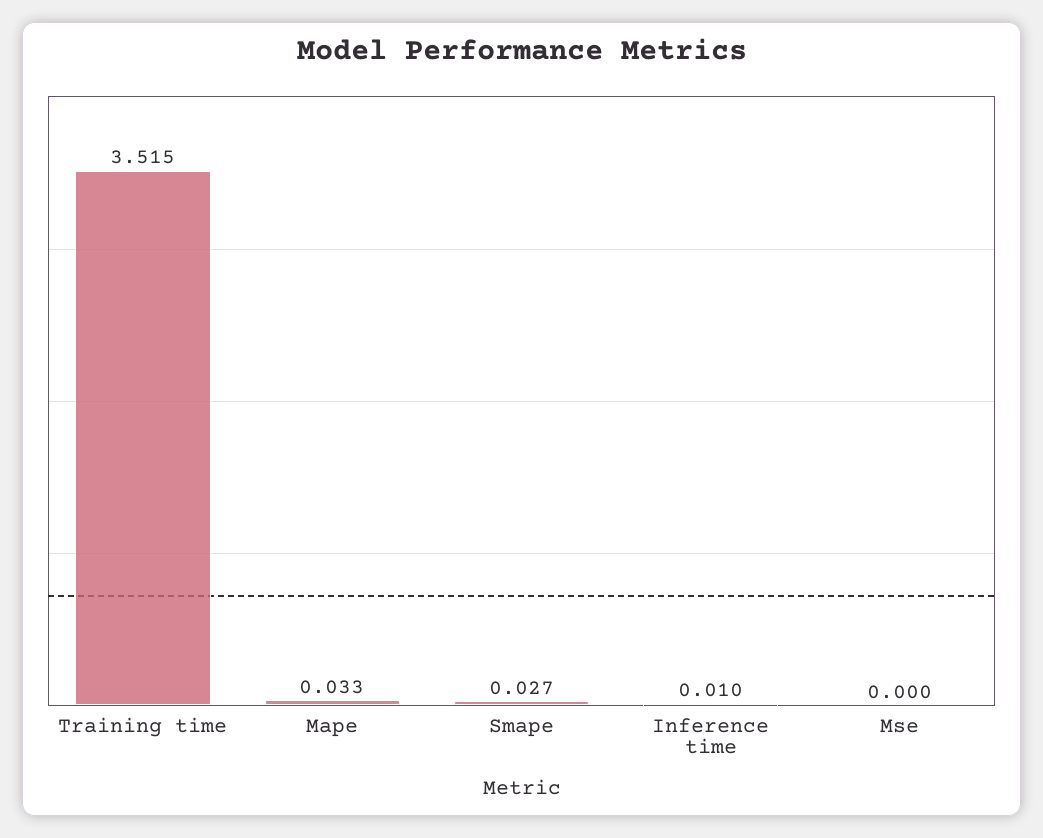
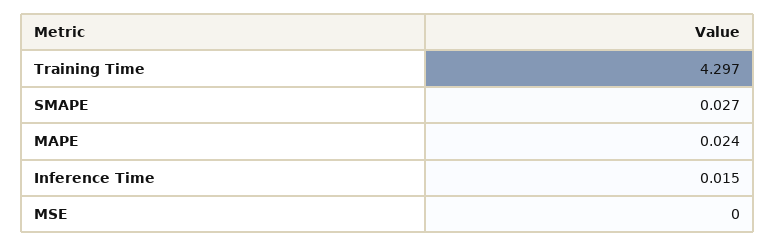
Training time: 3.515 -> 4.297
Mape: 0.033 -> 0.024
Inference time: 0.01 -> 0.015

